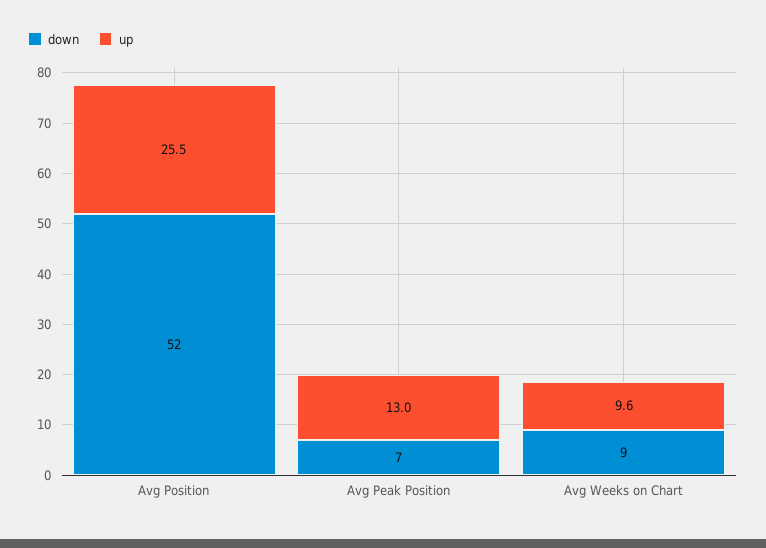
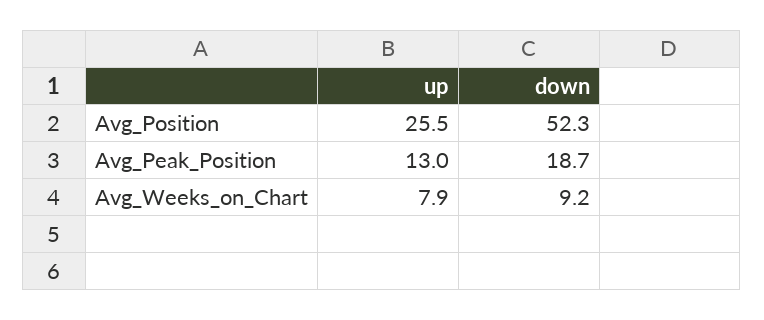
down, Avg Peak Position: 7 -> 18.7
up, Avg Weeks on Chart: 9.6 -> 7.9

